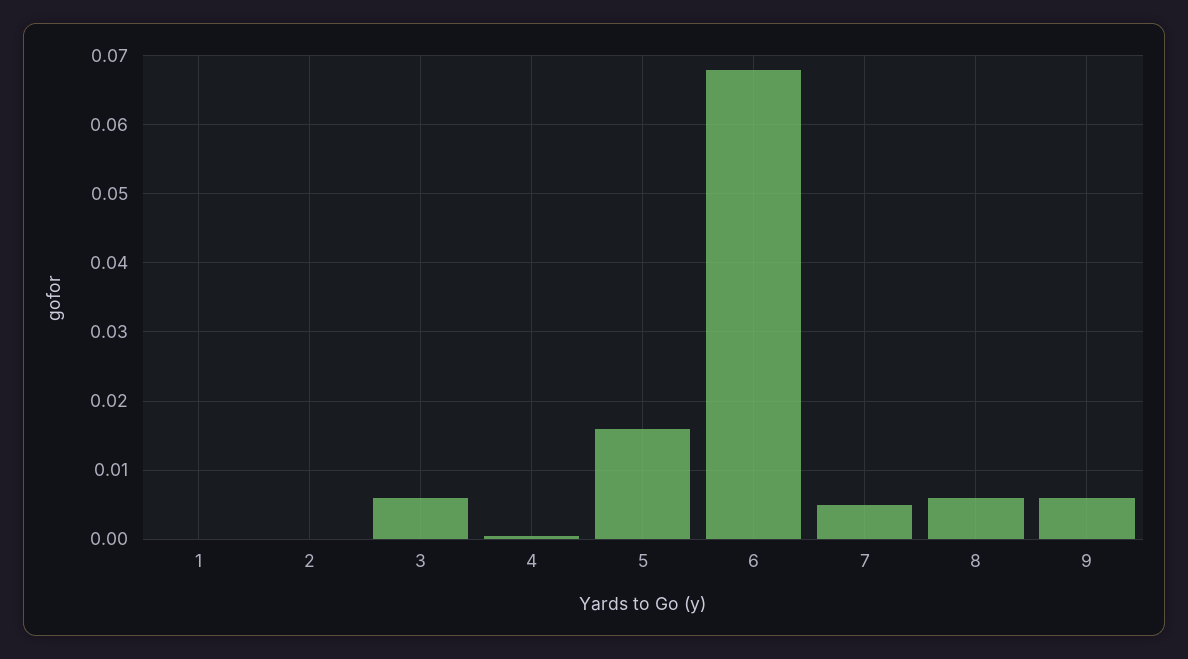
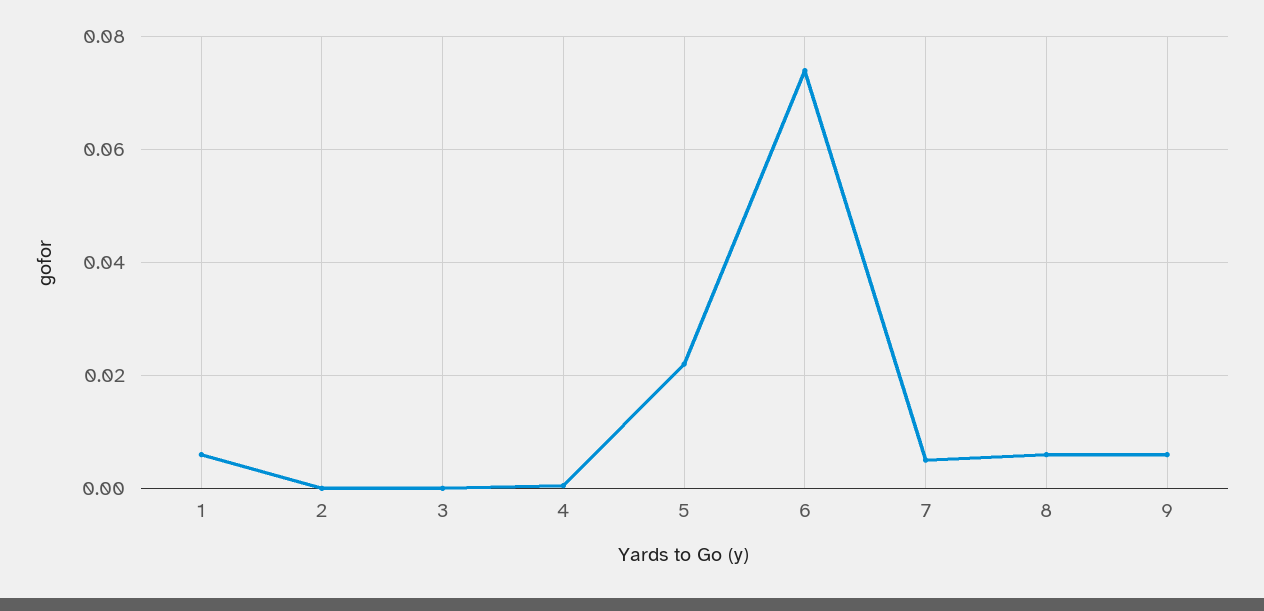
1: 0 -> 0.006
3: 0.006 -> 0
5: 0.016 -> 0.022
6: 0.068 -> 0.074

